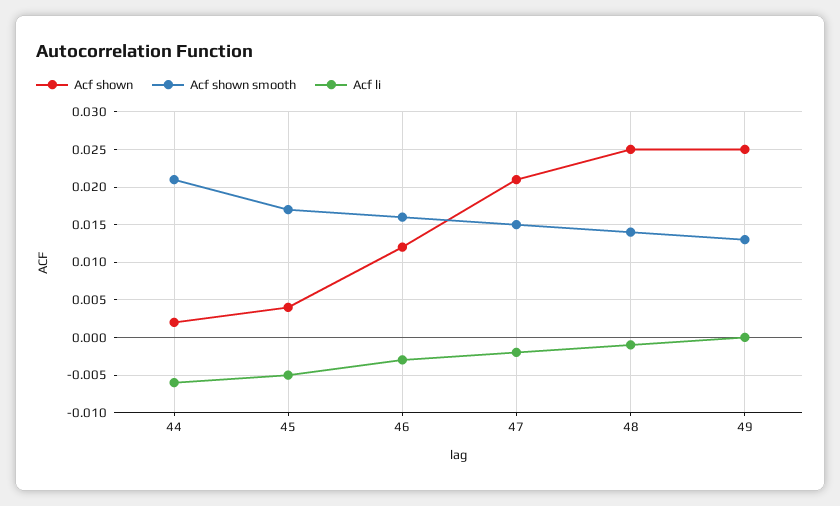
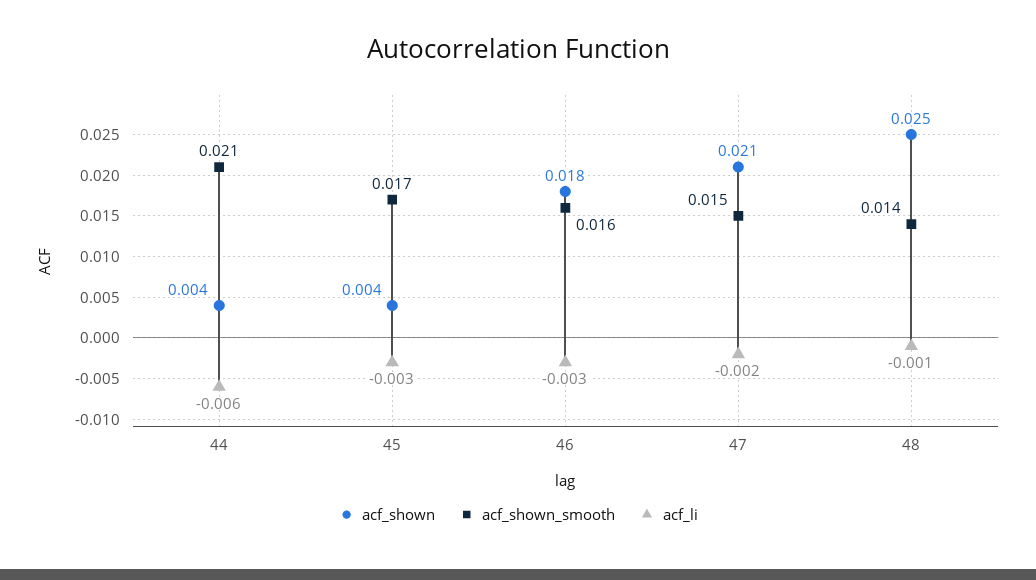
Acf shown, 44: 0.002 -> 0.004
Acf li, 45: -0.005 -> -0.003
Acf shown, 46: 0.012 -> 0.018
Acf shown, 49: 0.025 -> none
Acf shown smooth, 49: 0.013 -> none
Acf li, 49: 0 -> none

